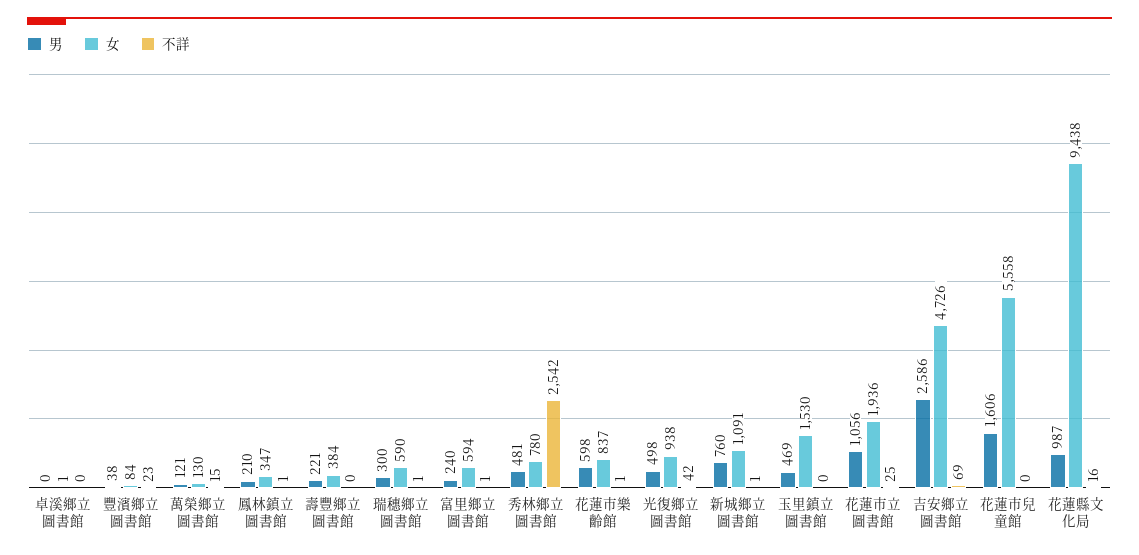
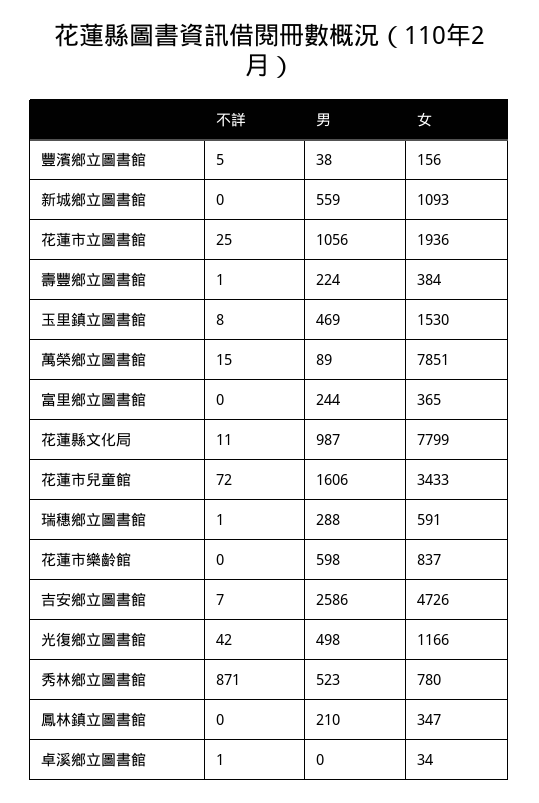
女, 卓溪鄉立圖書館: 1 -> 34
不詳, 卓溪鄉立圖書館: 0 -> 1
女, 豐濱鄉立圖書館: 84 -> 156
不詳, 豐濱鄉立圖書館: 23 -> 5
男, 萬榮鄉立圖書館: 121 -> 89
女, 萬榮鄉立圖書館: 130 -> 7851
不詳, 鳳林鎮立圖書館: 1 -> 0
男, 壽豐鄉立圖書館: 221 -> 224
不詳, 壽豐鄉立圖書館: 0 -> 1
男, 瑞穗鄉立圖書館: 300 -> 288
女, 瑞穗鄉立圖書館: 590 -> 591
男, 富里鄉立圖書館: 240 -> 244
女, 富里鄉立圖書館: 594 -> 365
不詳, 富里鄉立圖書館: 1 -> 0
男, 秀林鄉立圖書館: 481 -> 523
不詳, 秀林鄉立圖書館: 2542 -> 871
不詳, 花蓮市樂齡館: 1 -> 0
女, 光復鄉立圖書館: 938 -> 1166
男, 新城鄉立圖書館: 760 -> 559
女, 新城鄉立圖書館: 1091 -> 1093
不詳, 新城鄉立圖書館: 1 -> 0
不詳, 玉里鎮立圖書館: 0 -> 8
不詳, 吉安鄉立圖書館: 69 -> 7
女, 花蓮市兒童館: 5558 -> 3433
不詳, 花蓮市兒童館: 0 -> 72
女, 花蓮縣文化局: 9438 -> 7799
不詳, 花蓮縣文化局: 16 -> 11

